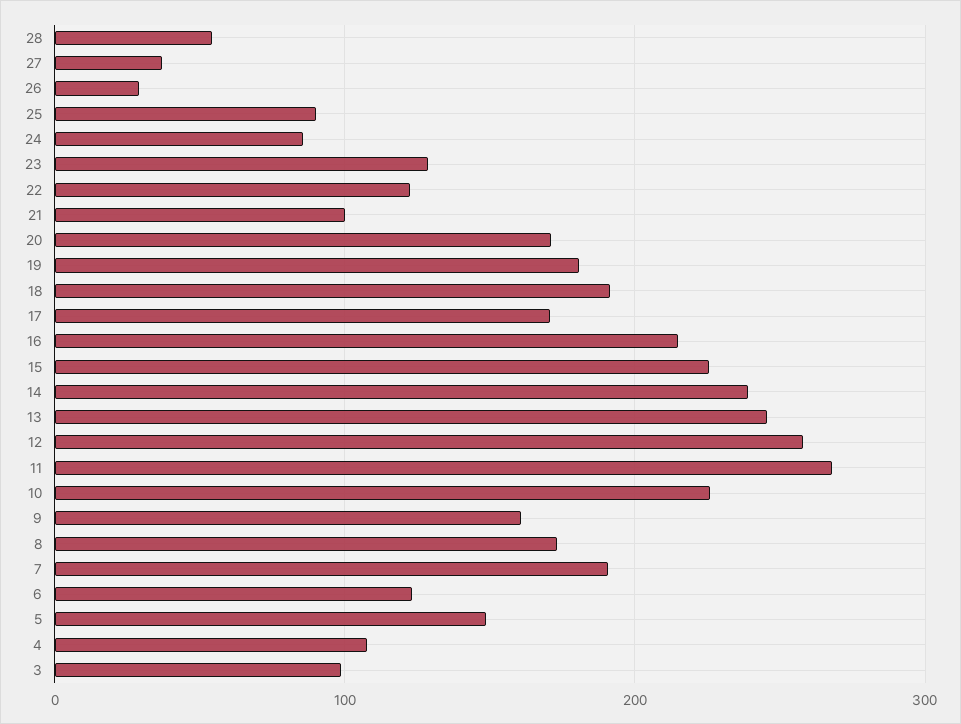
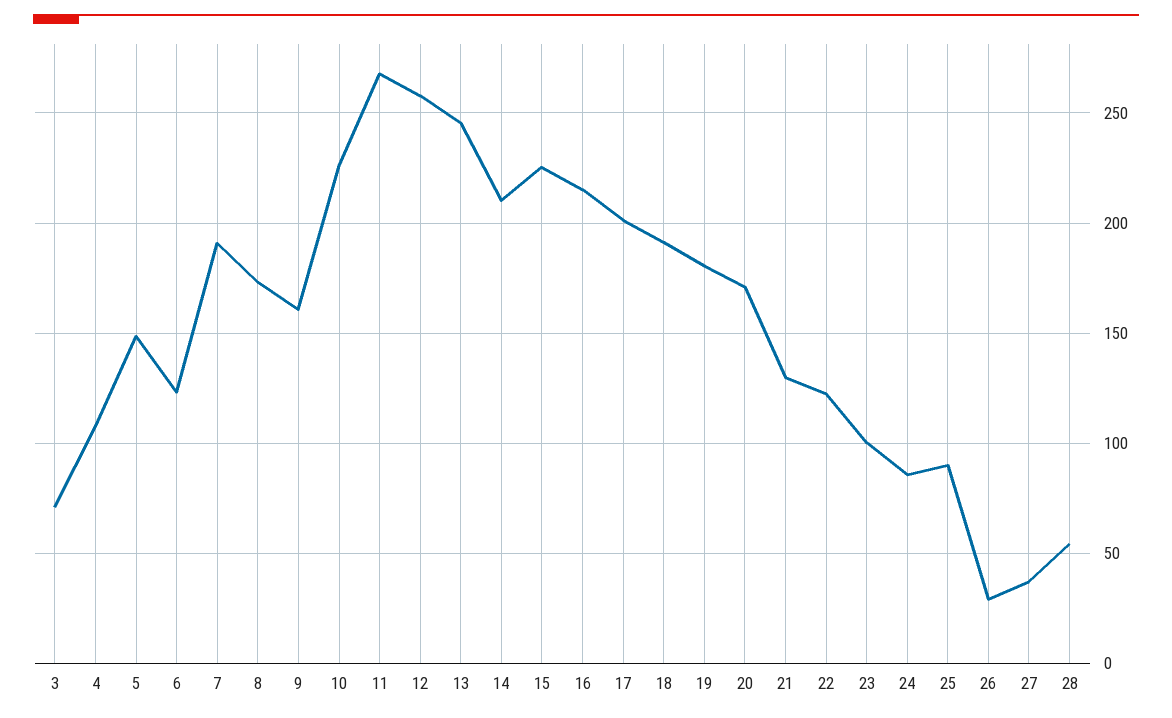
23: 130 -> 100
21: 100 -> 130
17: 170 -> 200
14: 240 -> 210
3: 100 -> 70

